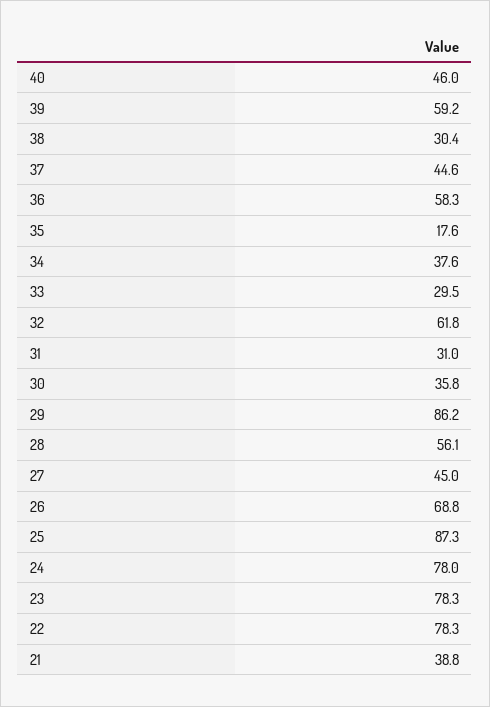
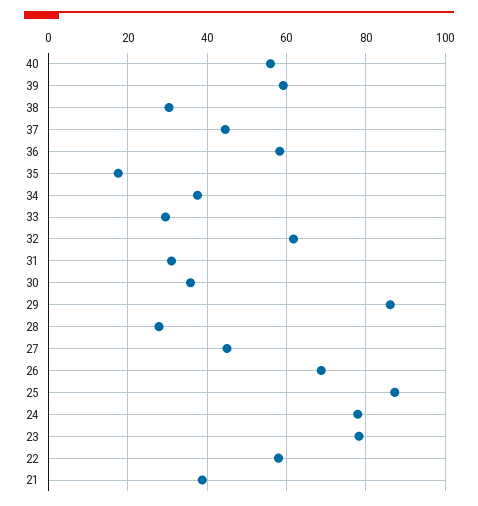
40: 46 -> 56
28: 56.1 -> 28
22: 78.3 -> 58

